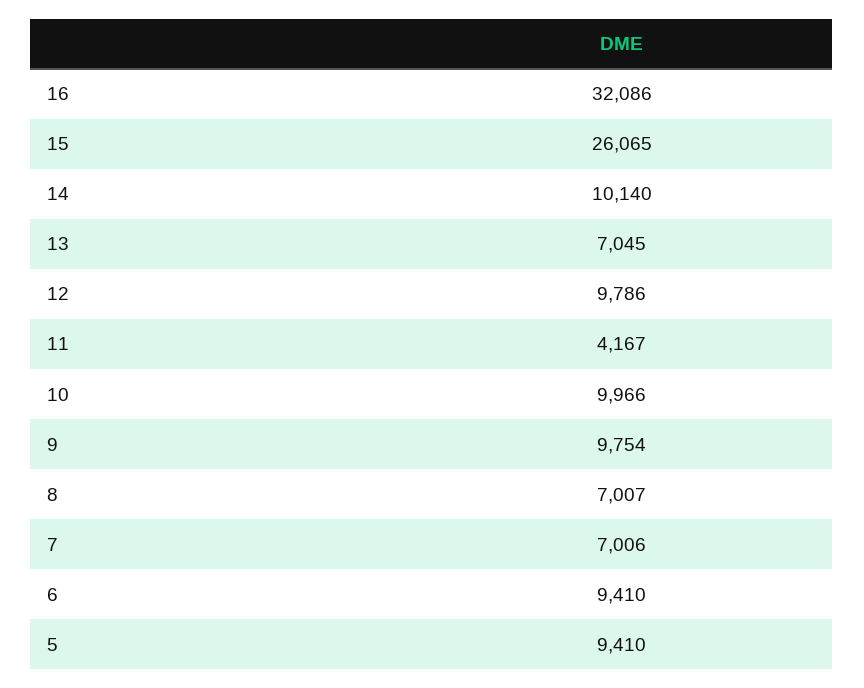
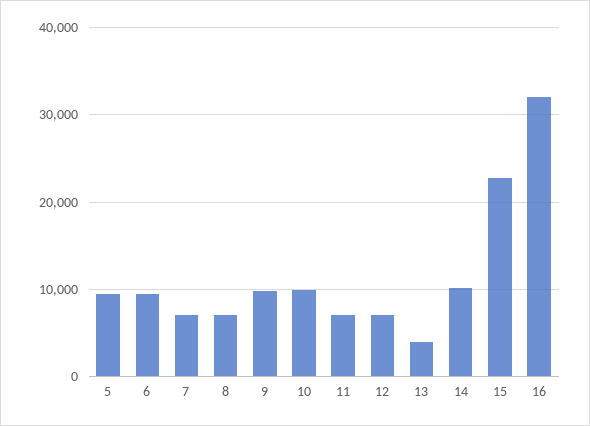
15: 26065 -> 23000
13: 7045 -> 4000
12: 9786 -> 7000
11: 4167 -> 7000

